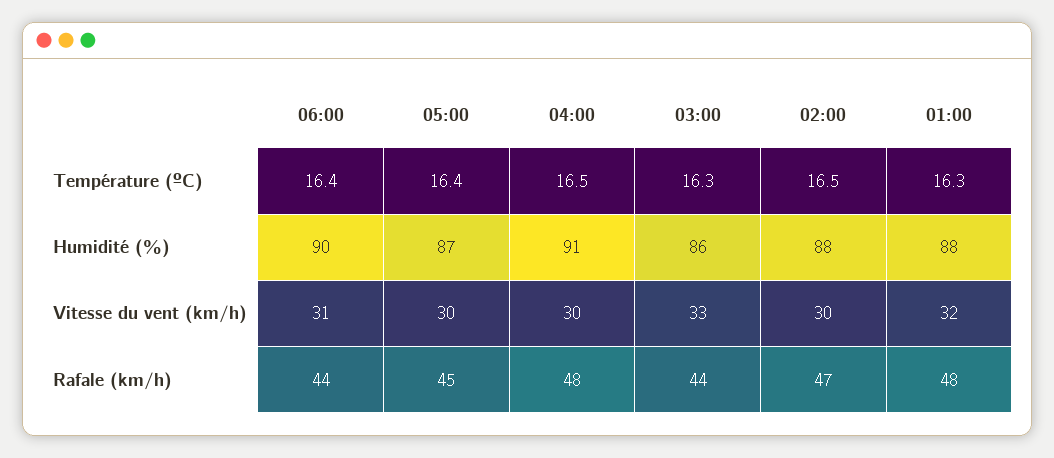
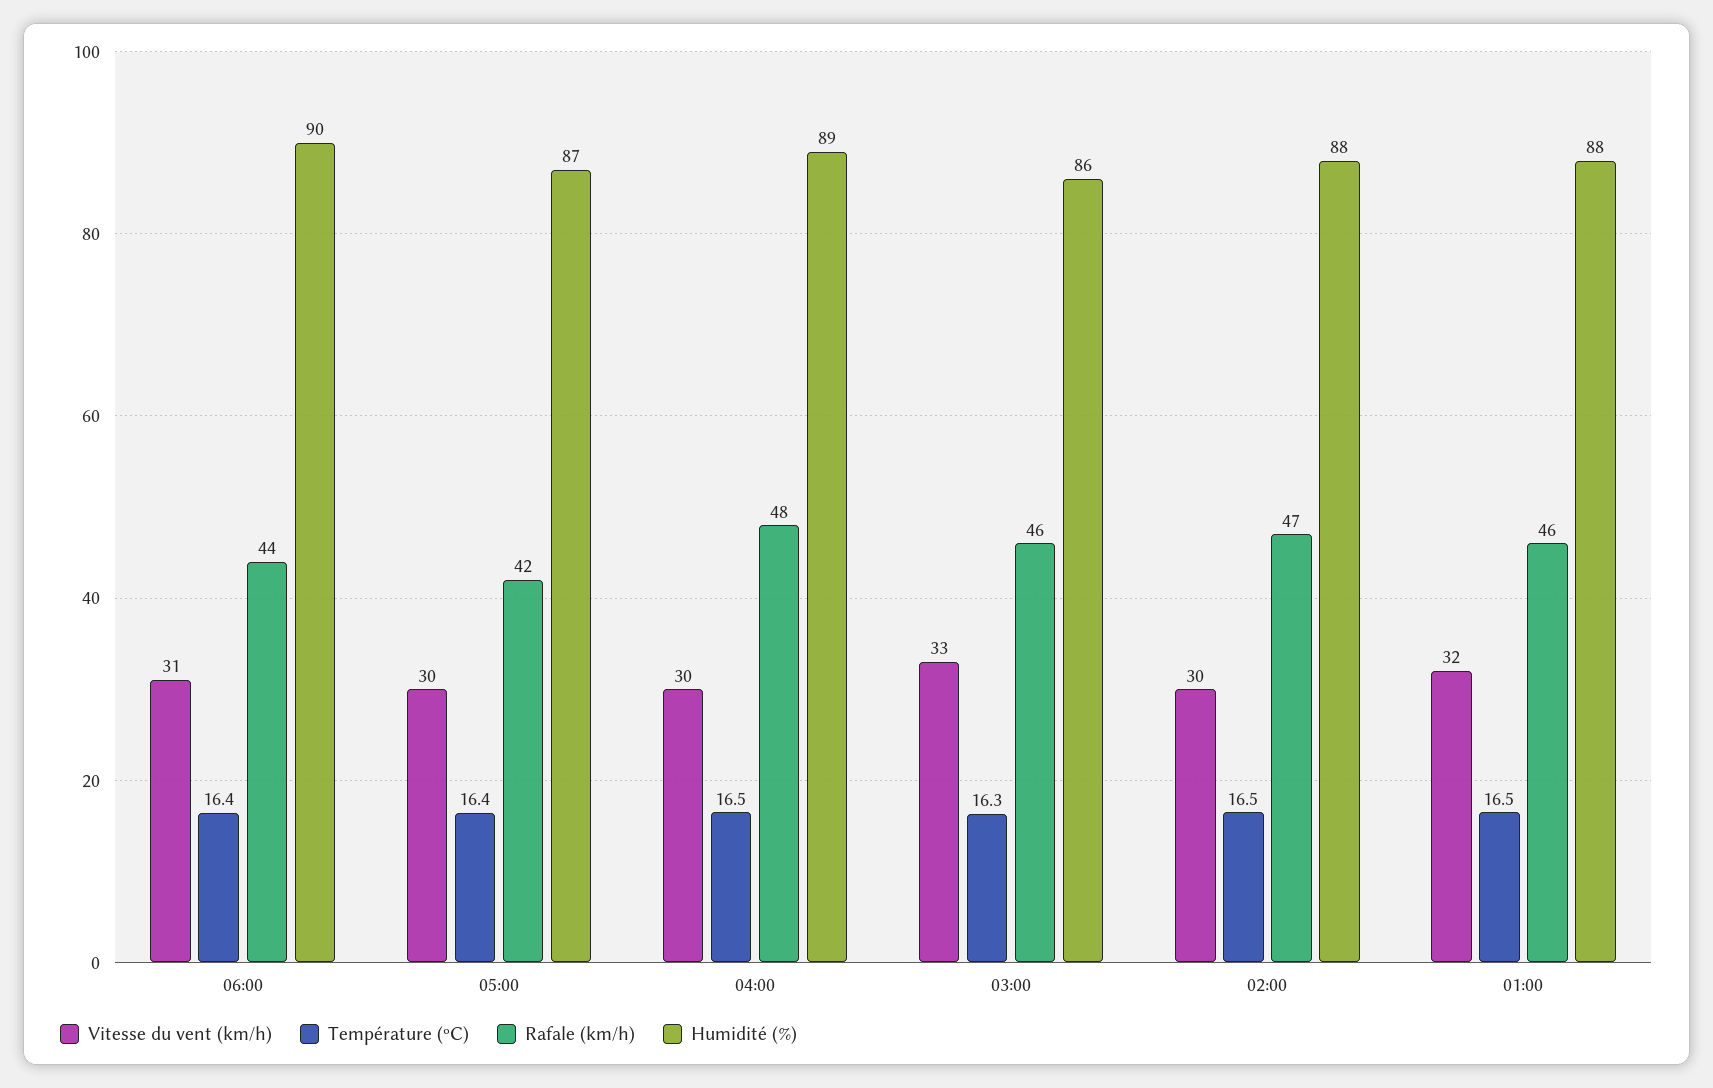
Température (ºC), 01:00: 16.3 -> 16.5
Humidité (%), 04:00: 91 -> 89
Rafale (km/h), 05:00: 45 -> 42
Rafale (km/h), 03:00: 44 -> 46
Rafale (km/h), 01:00: 48 -> 46

